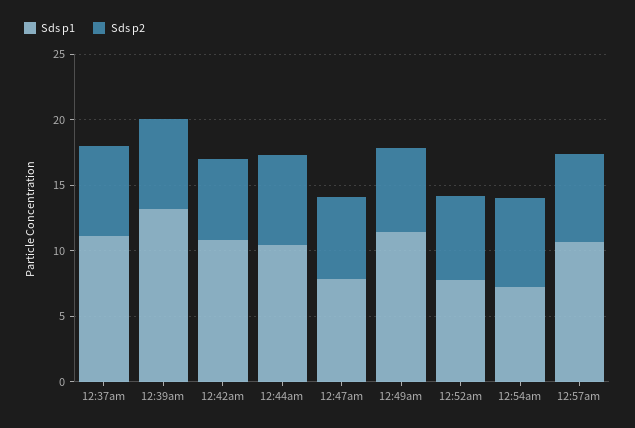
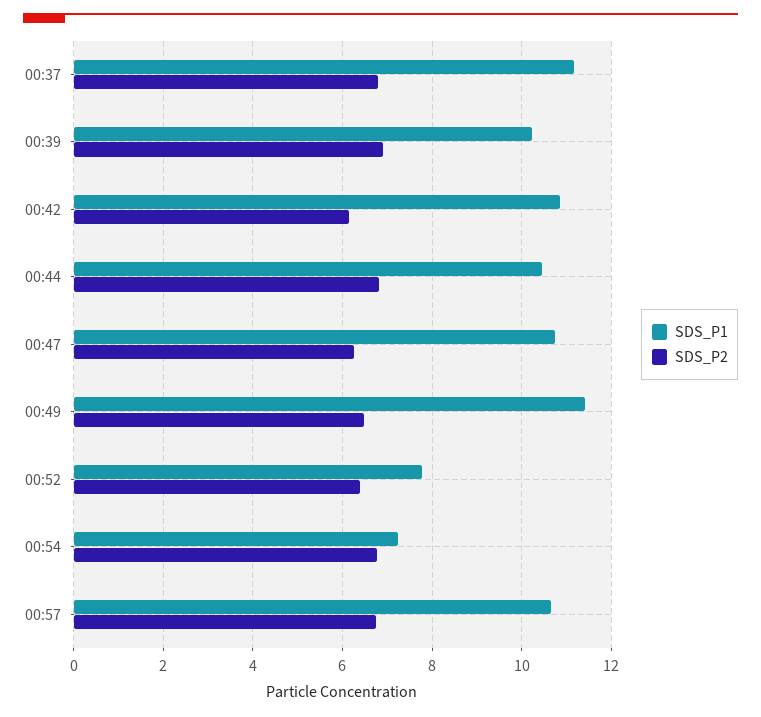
Sds p1, 12:39am: 13 -> 10.2
Sds p1, 12:47am: 8 -> 10.8

